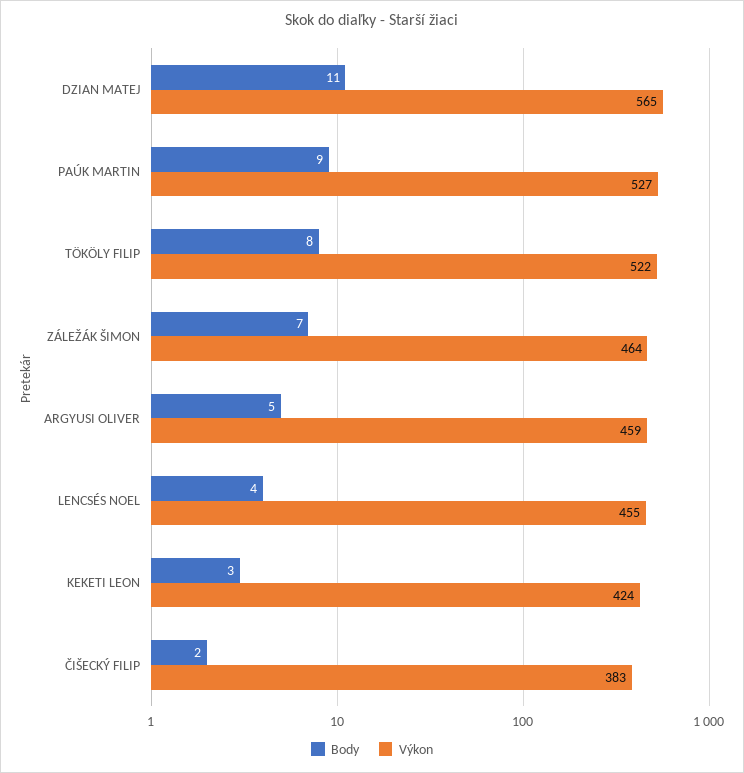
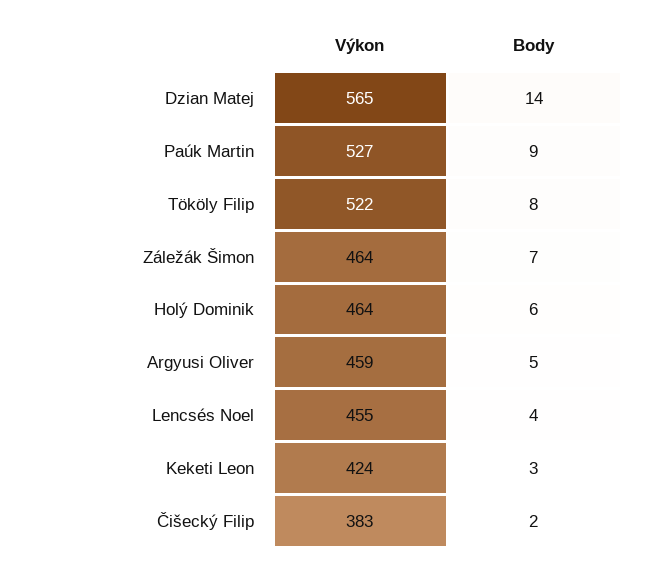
Body, DZIAN MATEJ: 11 -> 14
Výkon, Holý Dominik: none -> 464
Body, Holý Dominik: none -> 6

